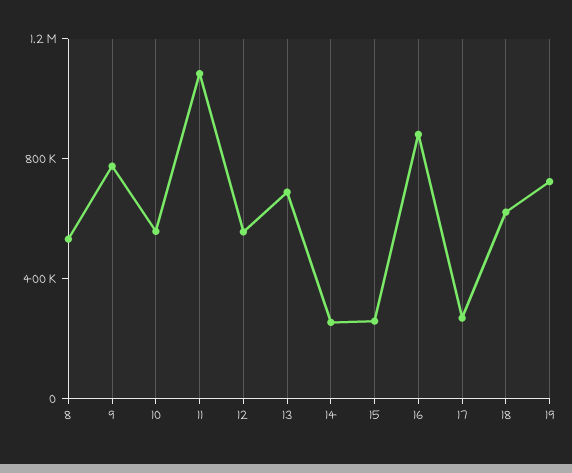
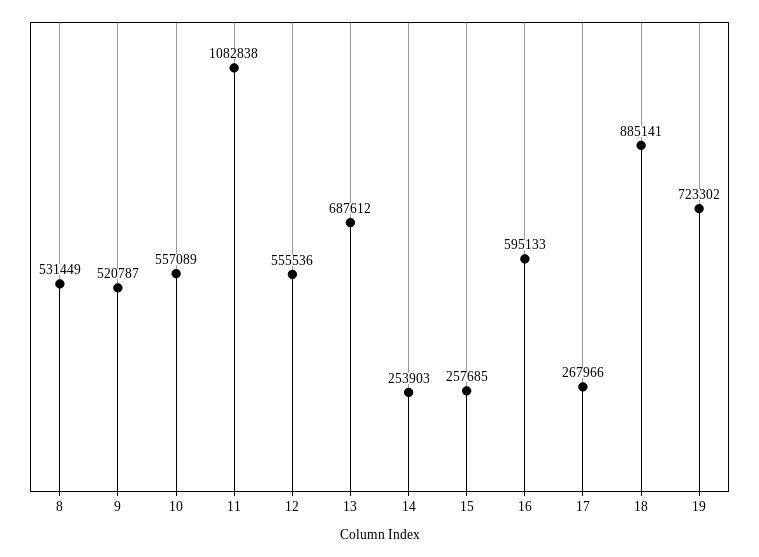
9: 800000 -> 520787
16: 900000 -> 595133
18: 600000 -> 885141

